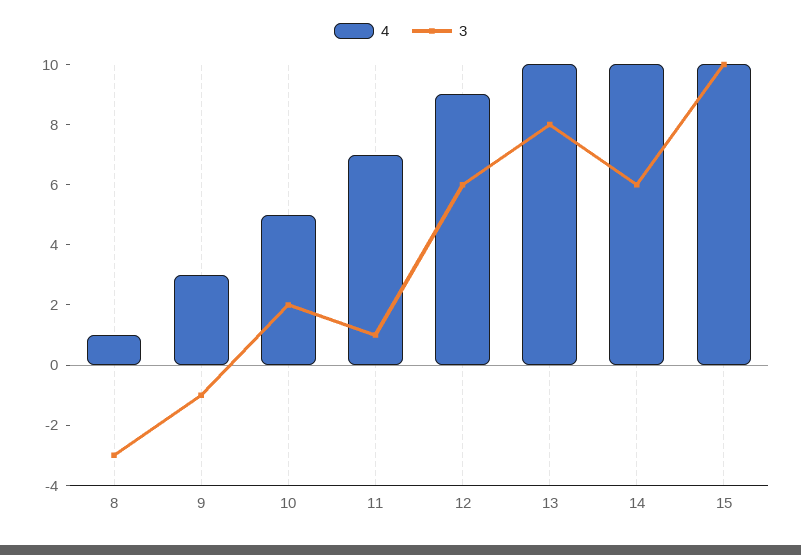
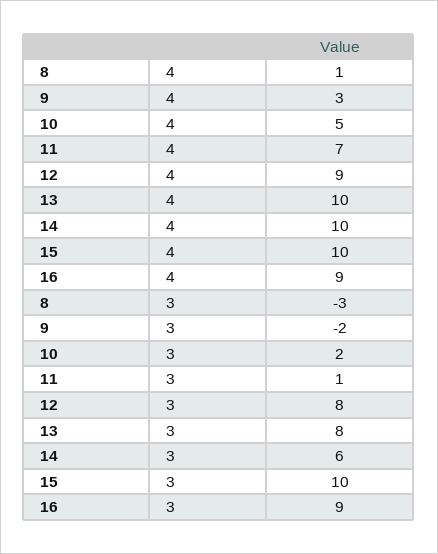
3, 9: -1 -> -2
3, 12: 6 -> 8
4, 16: none -> 9
3, 16: none -> 9

